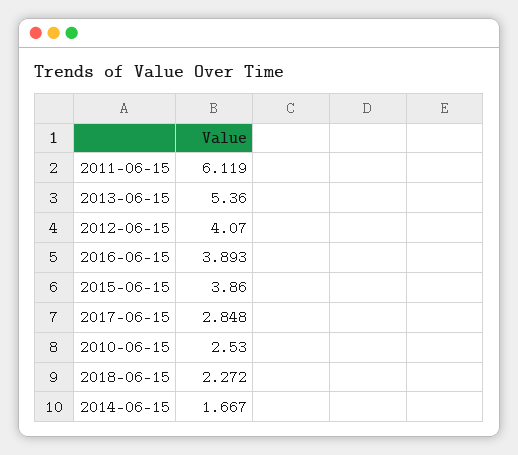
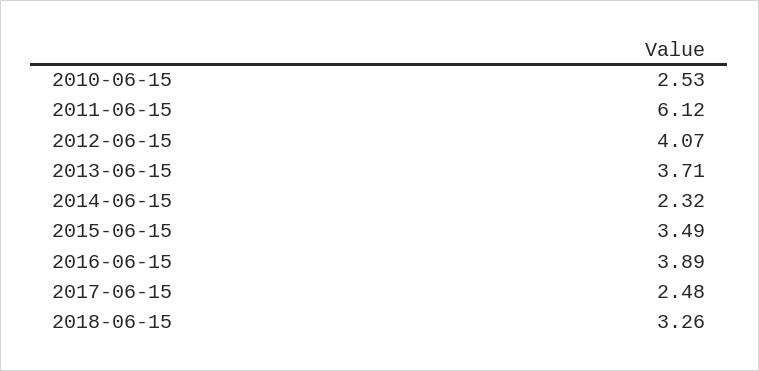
2013-06-15: 5.36 -> 3.71
2015-06-15: 3.86 -> 3.49
2017-06-15: 2.848 -> 2.48
2018-06-15: 2.272 -> 3.26
2014-06-15: 1.667 -> 2.32

